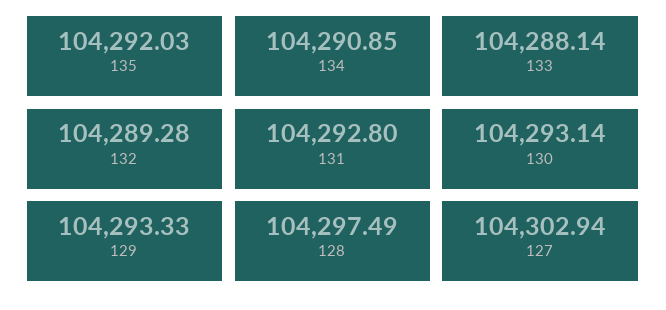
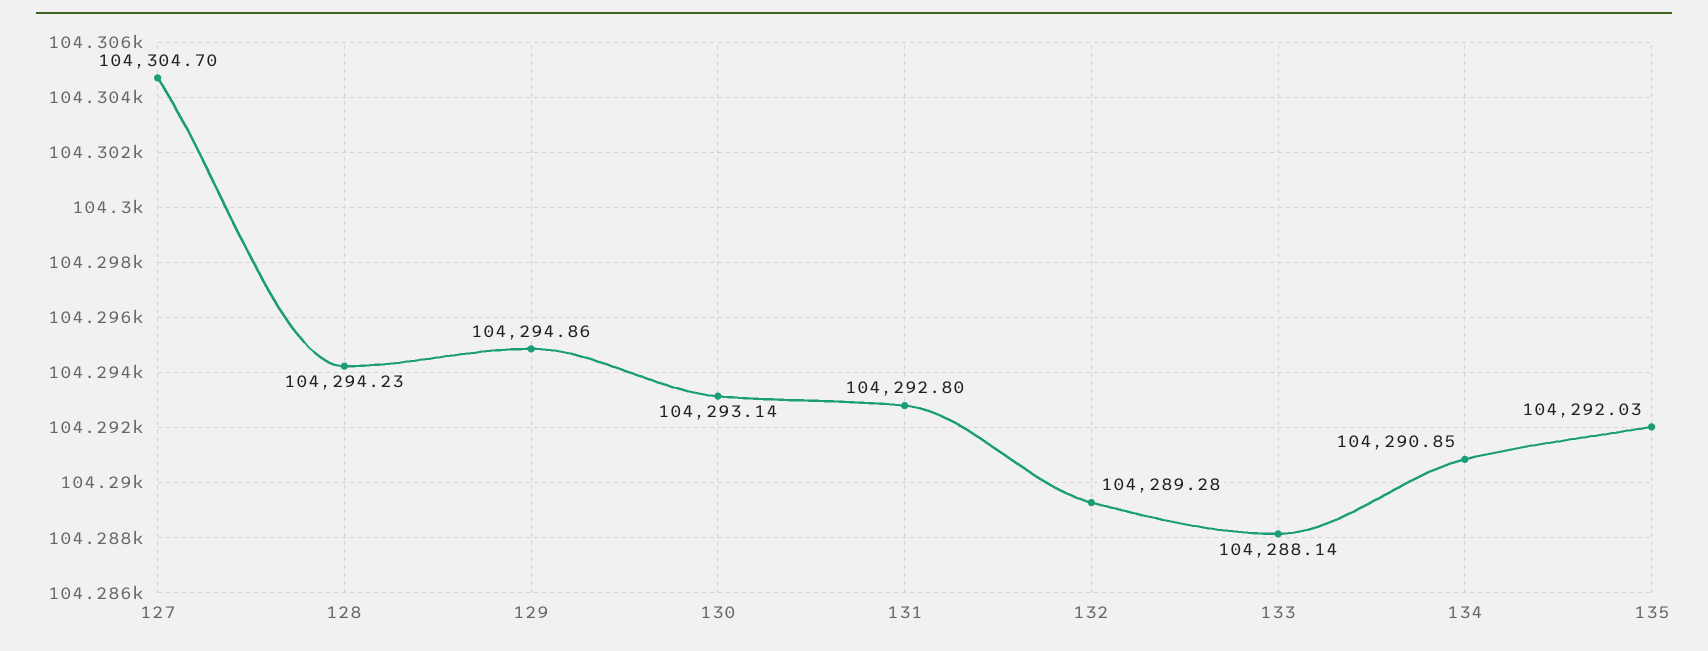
129: 104293.33 -> 104294.86
128: 104297.49 -> 104294.23
127: 104302.94 -> 104304.7

